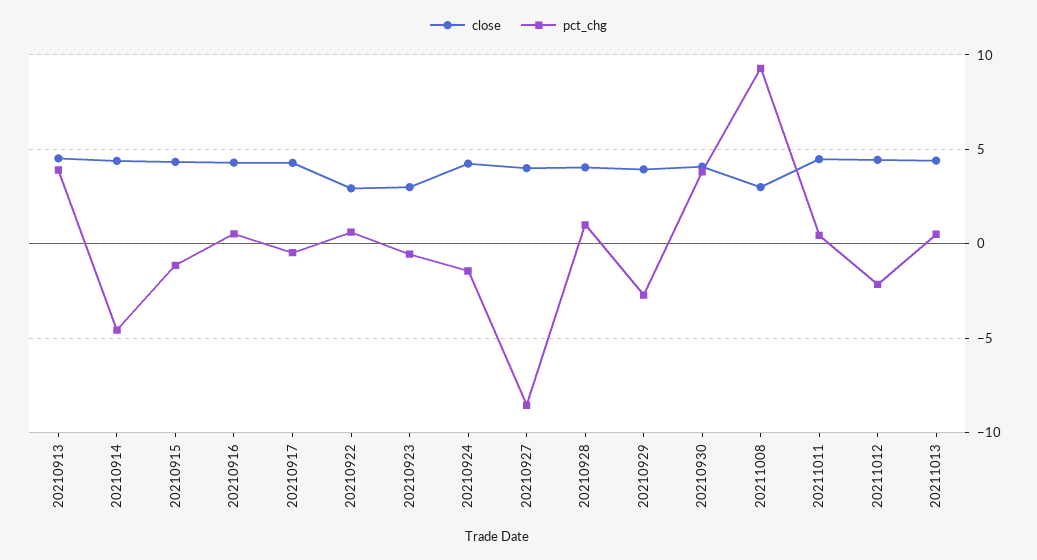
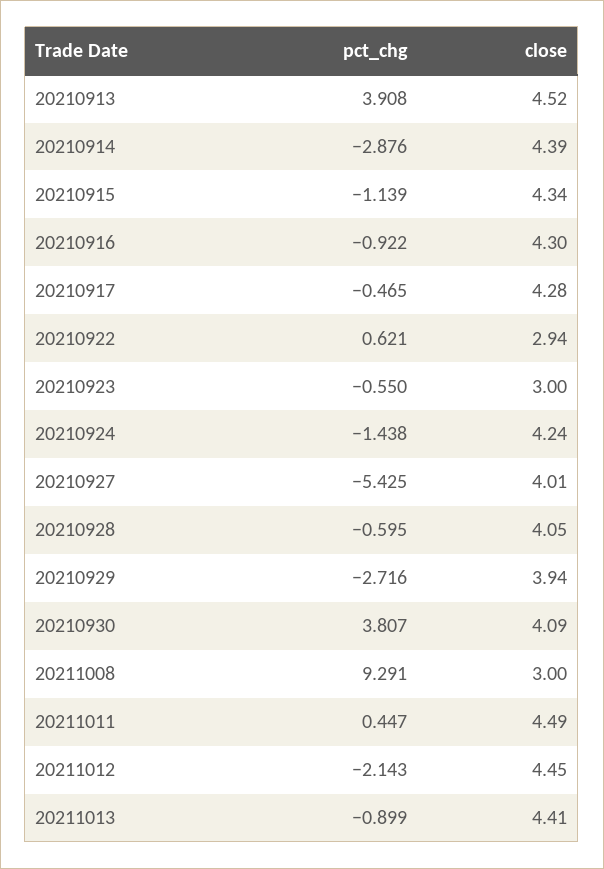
pct_chg, 20210914: -4.5 -> -2.876
pct_chg, 20210916: 0.5 -> -0.922
pct_chg, 20210927: -8.5 -> -5.425
pct_chg, 20210928: 1 -> -0.595
pct_chg, 20211013: 0.5 -> -0.899

